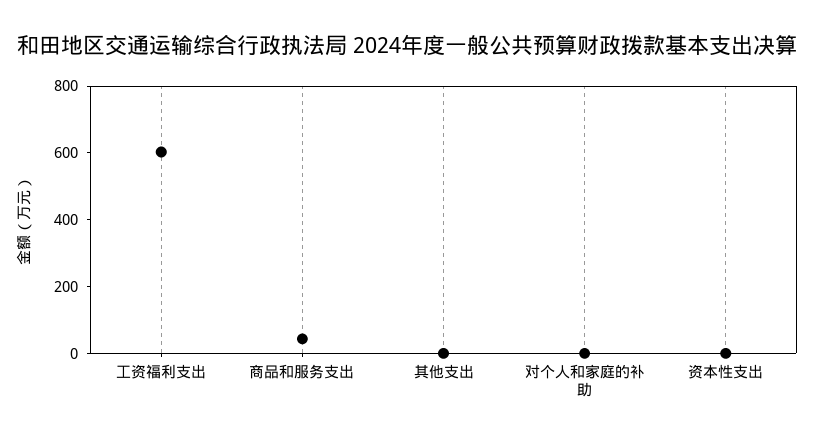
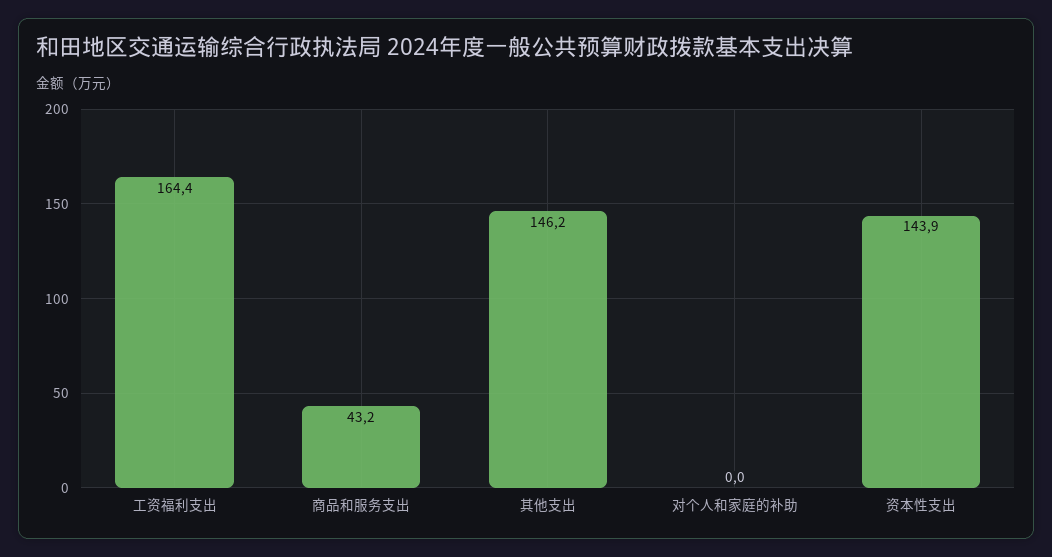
工资福利支出: 600 -> 164.4
其他支出: 0 -> 146.2
资本性支出: 0 -> 143.9

